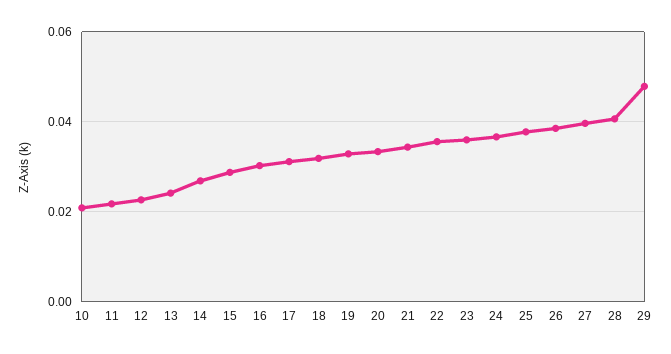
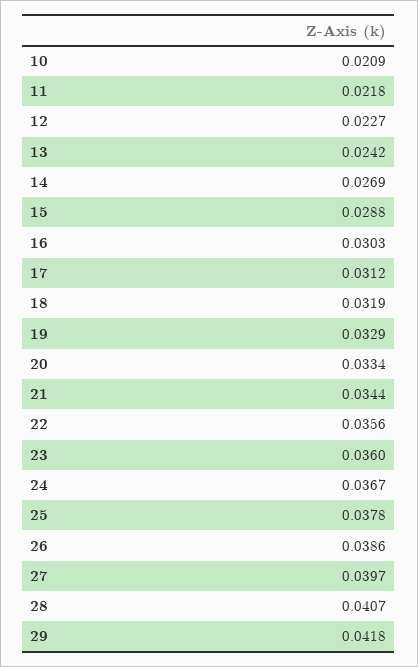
29: 0.048 -> 0.0418

